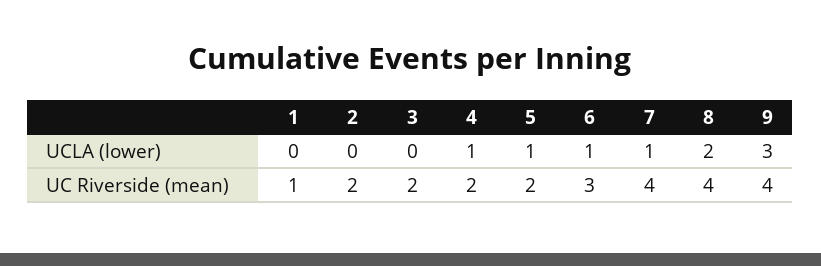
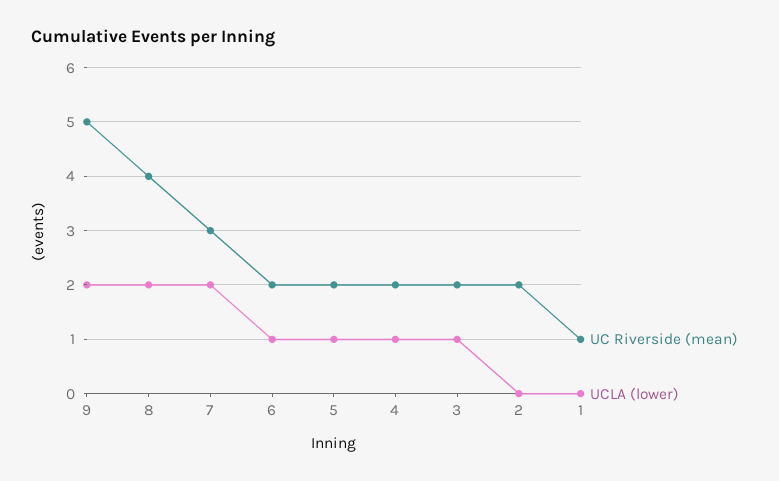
UCLA (lower), 3: 0 -> 1
UCLA (lower), 7: 1 -> 2
UCLA (lower), 9: 3 -> 2
UC Riverside (mean), 6: 3 -> 2
UC Riverside (mean), 7: 4 -> 3
UC Riverside (mean), 9: 4 -> 5

